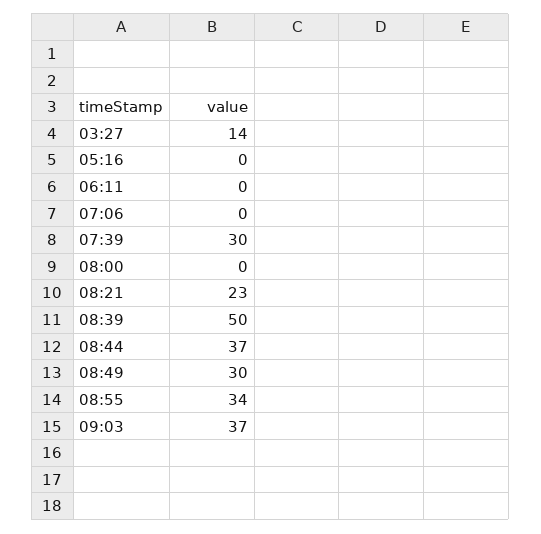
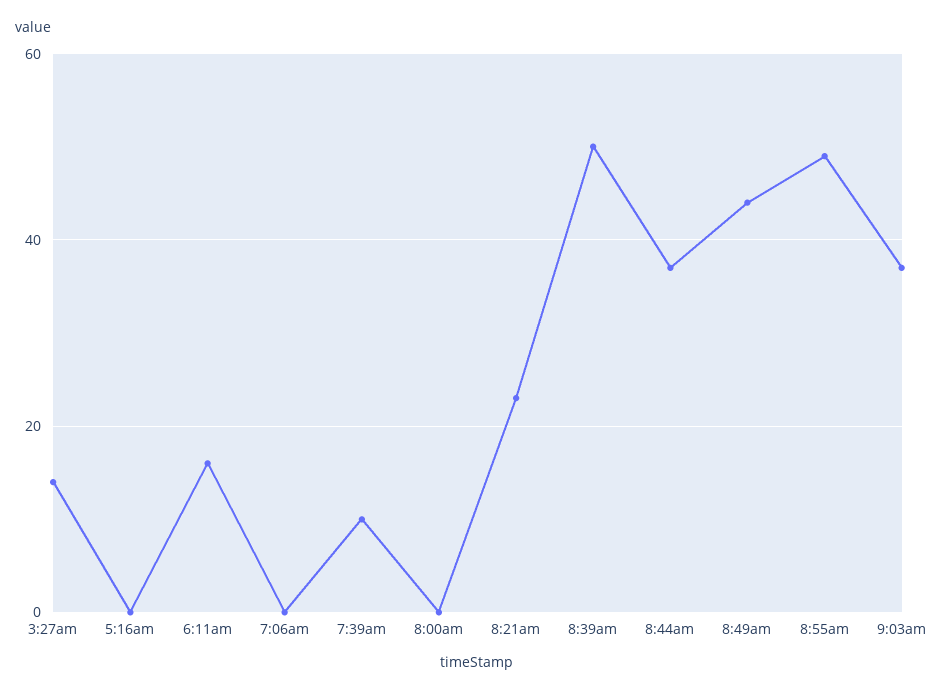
06:11: 0 -> 15
07:39: 30 -> 10
08:49: 30 -> 45
08:55: 34 -> 50

